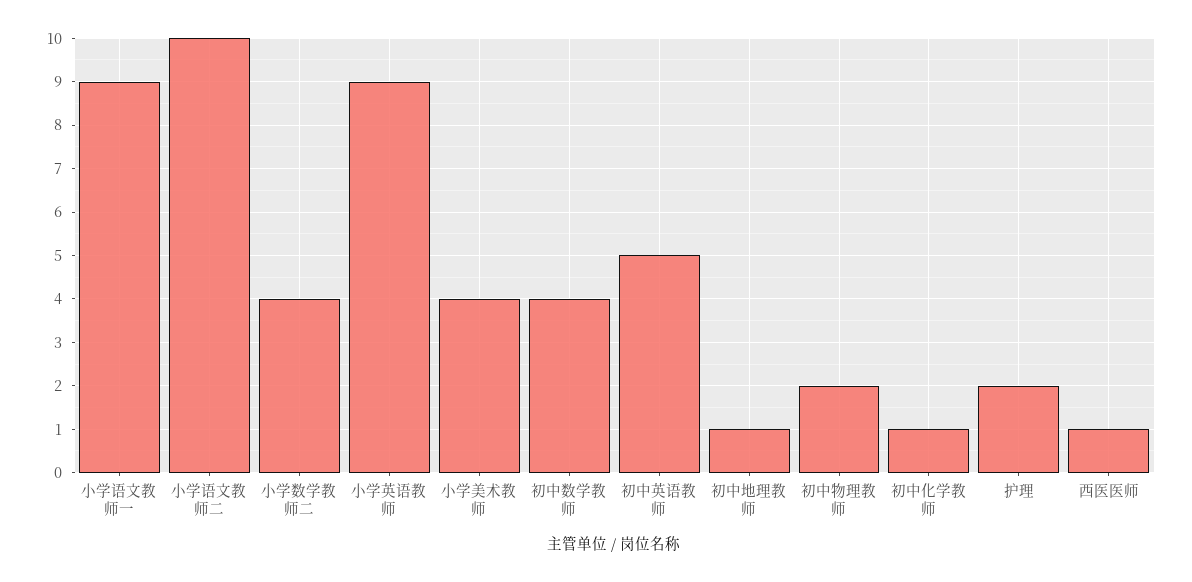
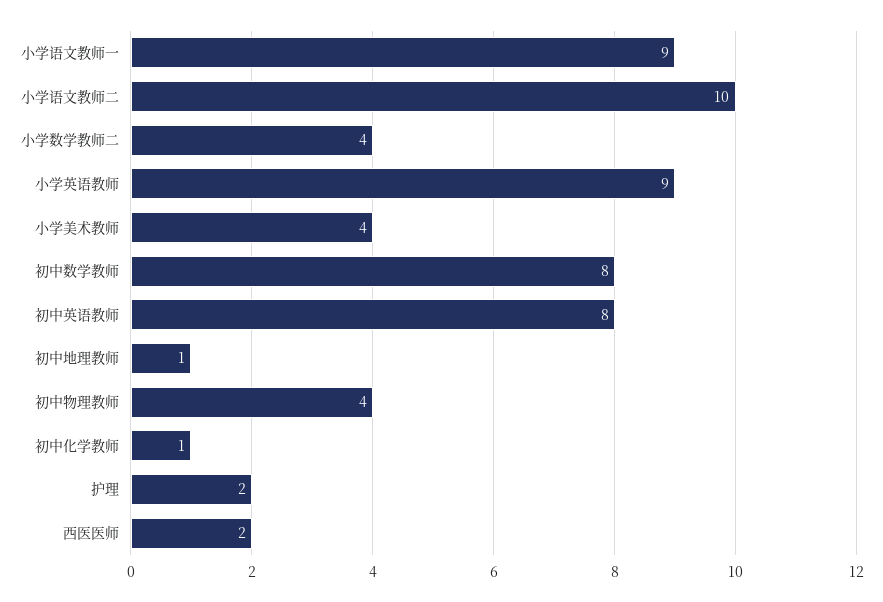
初中数学教师: 4 -> 8
初中英语教师: 5 -> 8
初中物理教师: 2 -> 4
西医医师: 1 -> 2

